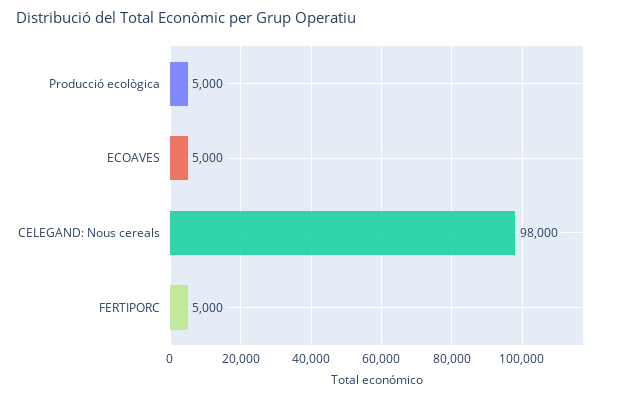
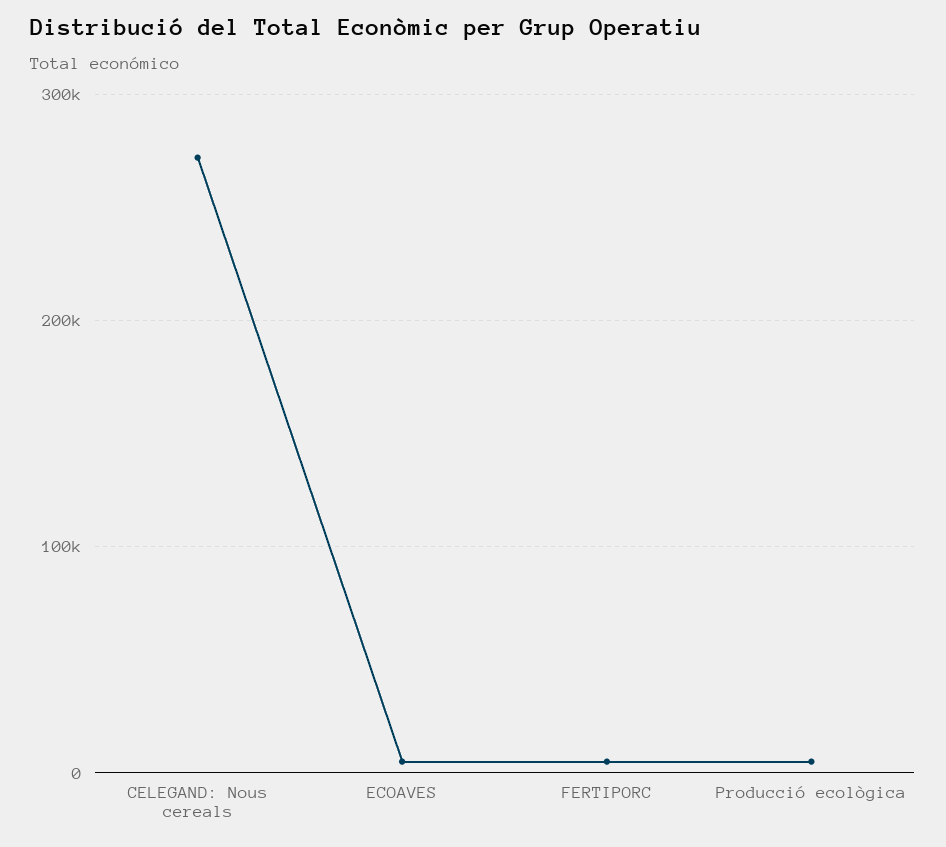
CELEGAND: Nous cereals: 98000 -> 270000

